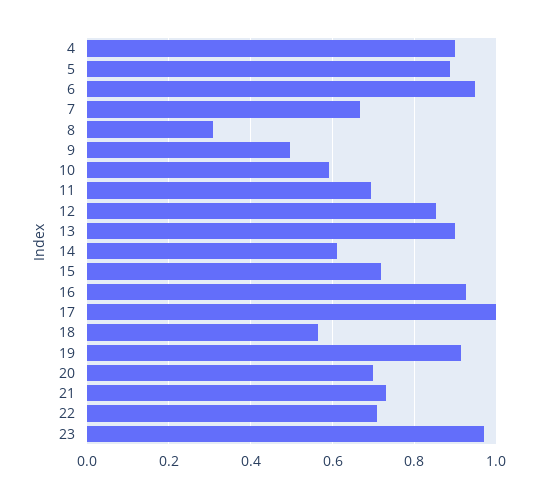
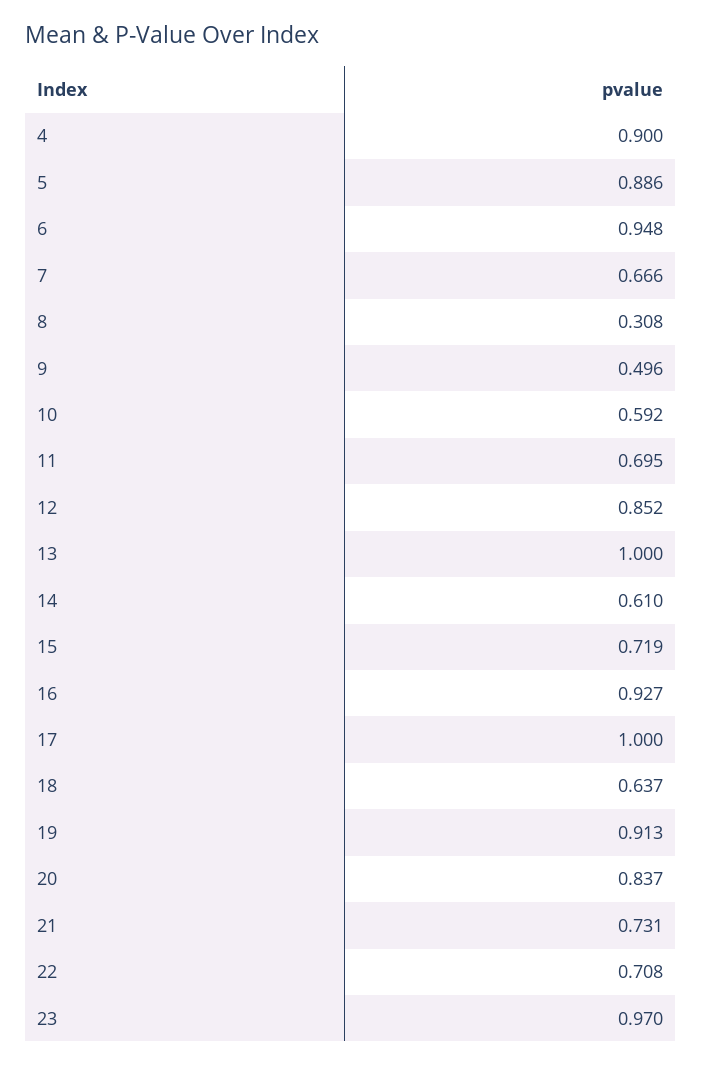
13: 0.9 -> 1
18: 0.56 -> 0.637
20: 0.7 -> 0.837

